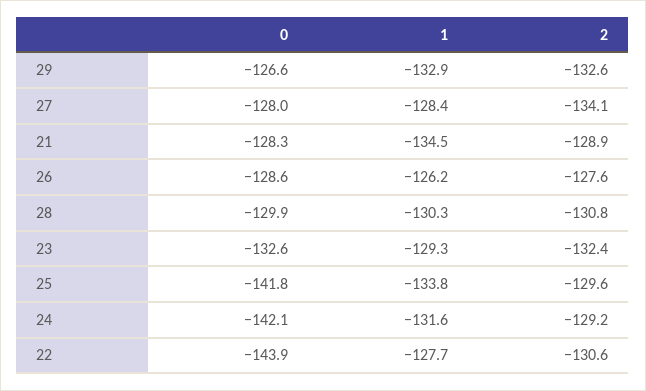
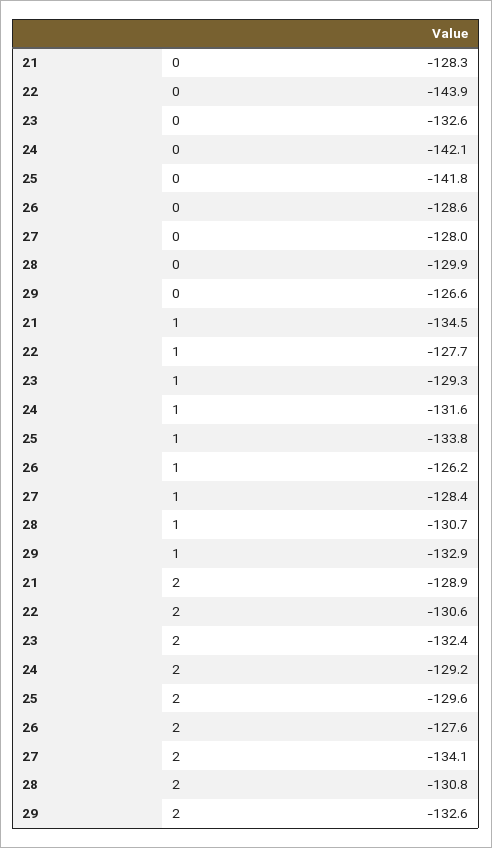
1, 28: -130.3 -> -130.7

